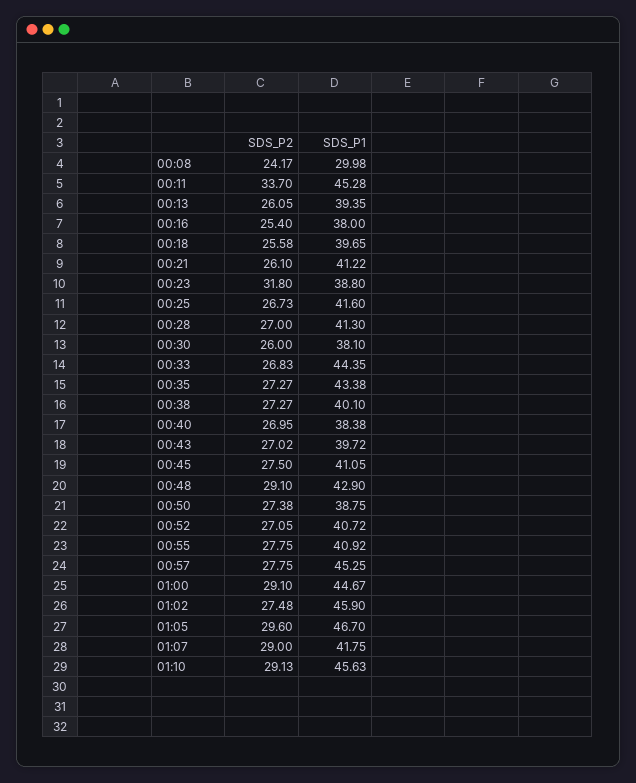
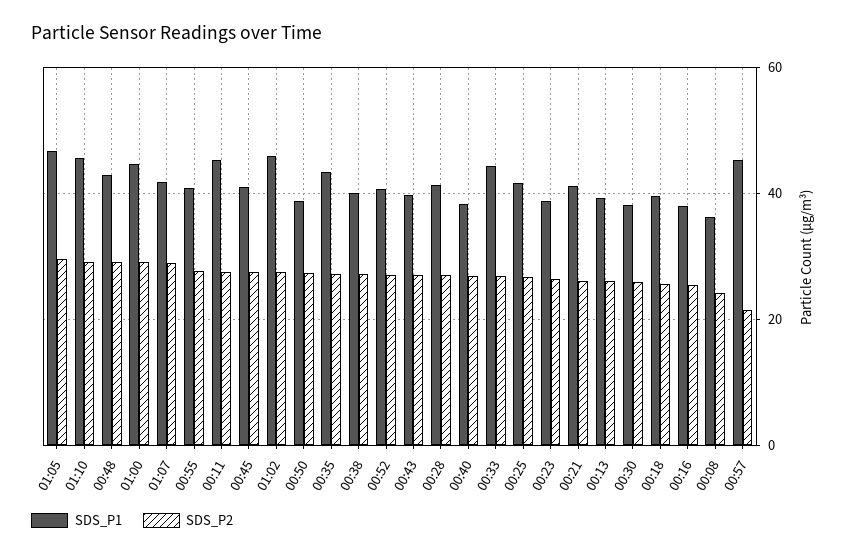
SDS_P1, 00:08: 29.98 -> 36
SDS_P2, 00:11: 33.7 -> 28
SDS_P2, 00:23: 31.8 -> 26
SDS_P2, 00:57: 27.75 -> 22

